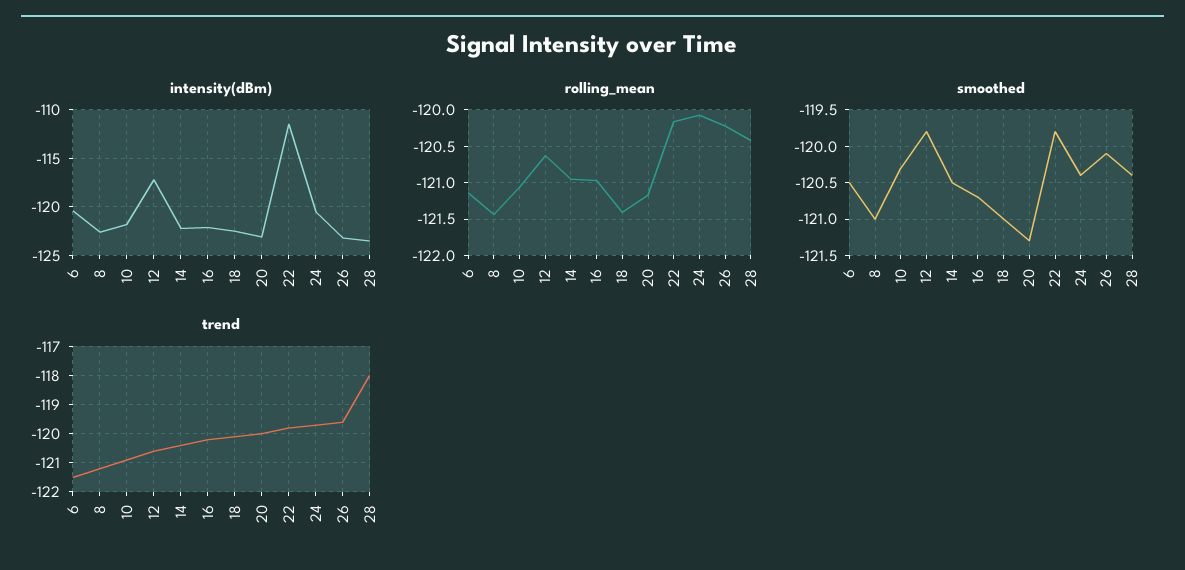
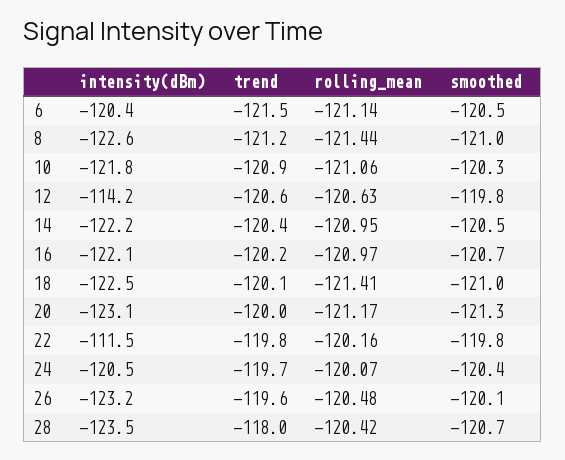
intensity(dBm), 12: -117 -> -114.2
rolling_mean, 26: -120.2 -> -120.48
smoothed, 28: -120.4 -> -120.7

